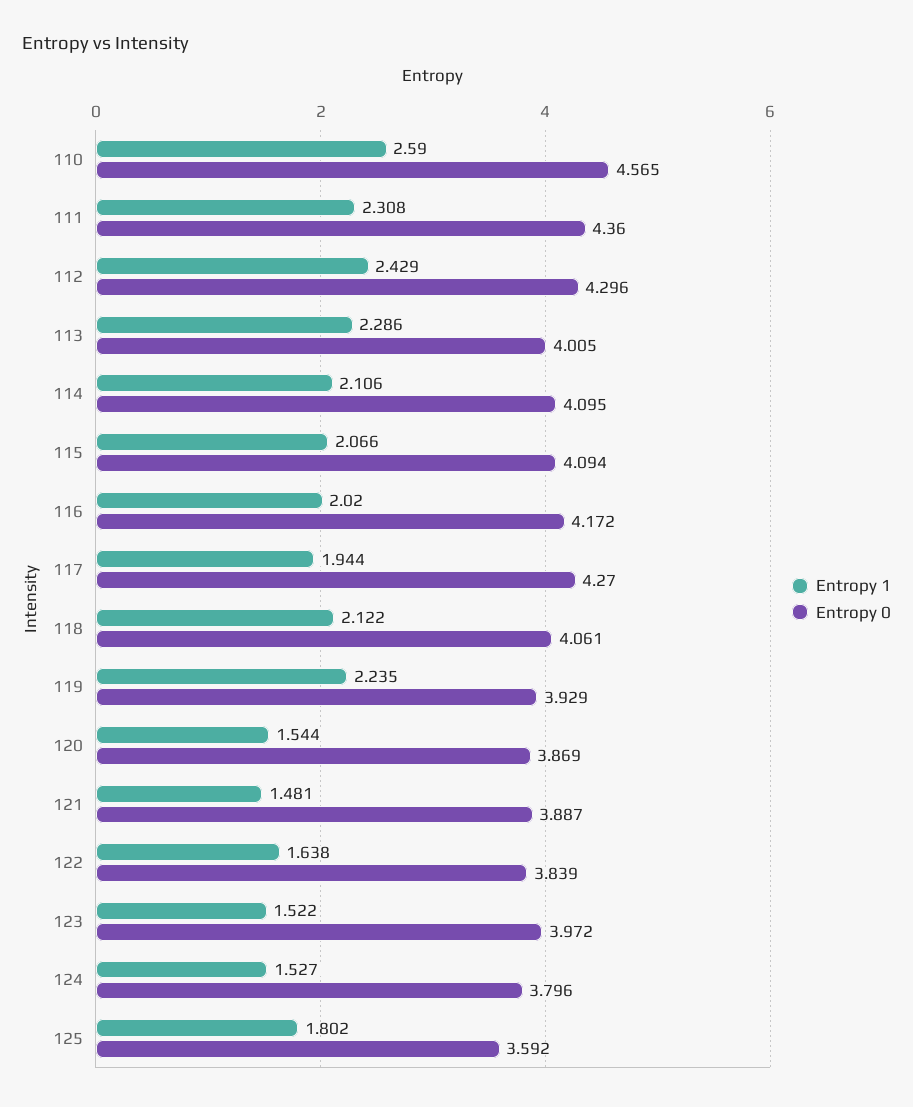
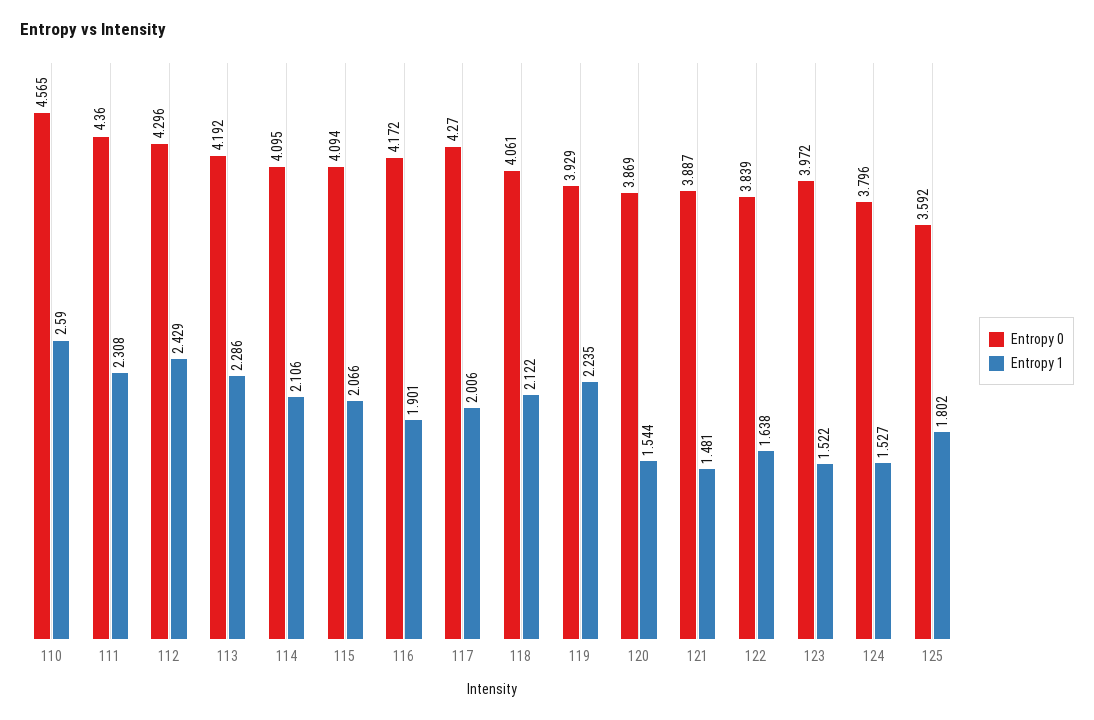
Entropy 0, 113: 4.005 -> 4.192
Entropy 1, 116: 2.02 -> 1.901
Entropy 1, 117: 1.944 -> 2.006

